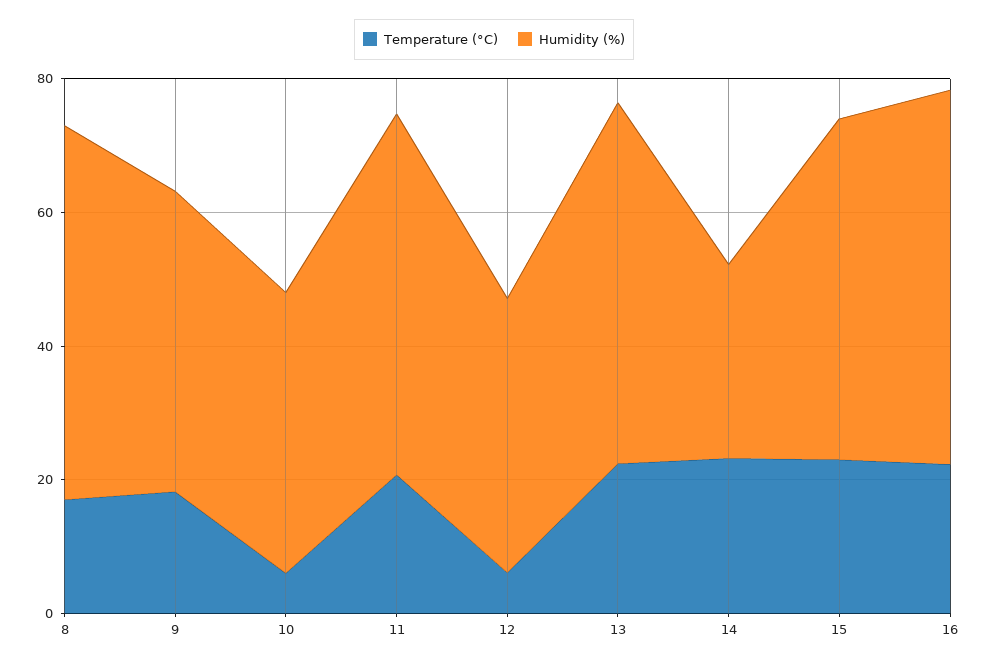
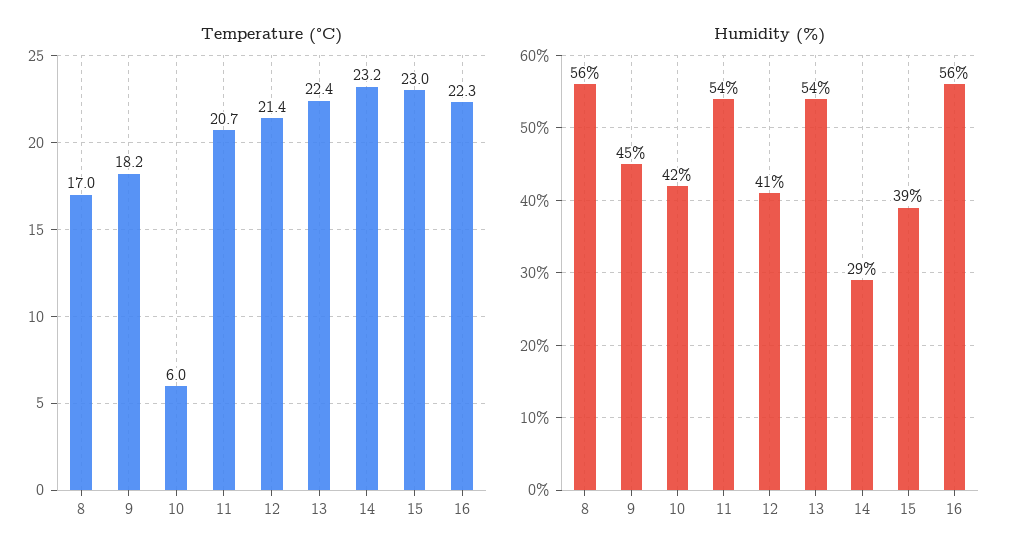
Temperature (°C), 12: 5 -> 21.4
Humidity (%), 15: 50 -> 39

